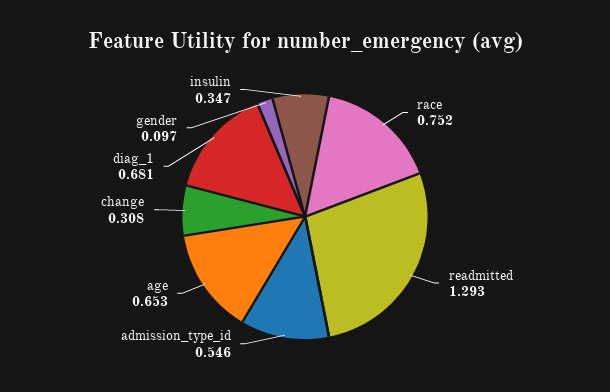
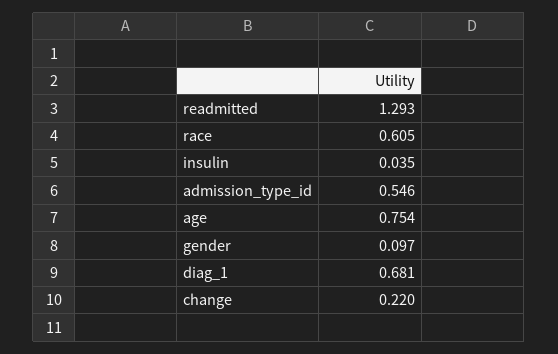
race: 0.752 -> 0.605
age: 0.653 -> 0.754
change: 0.308 -> 0.22
insulin: 0.347 -> 0.035

